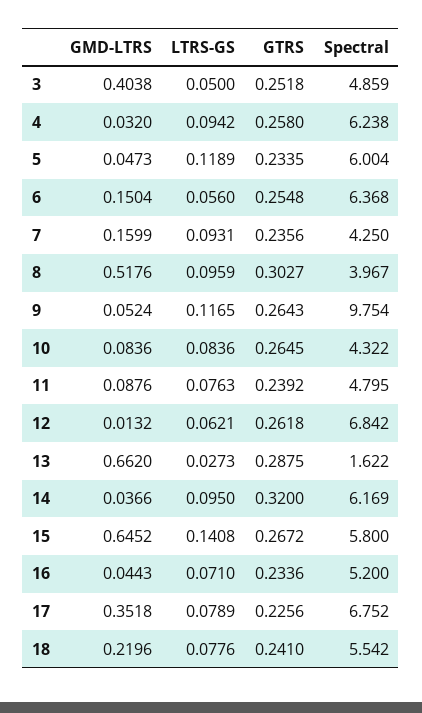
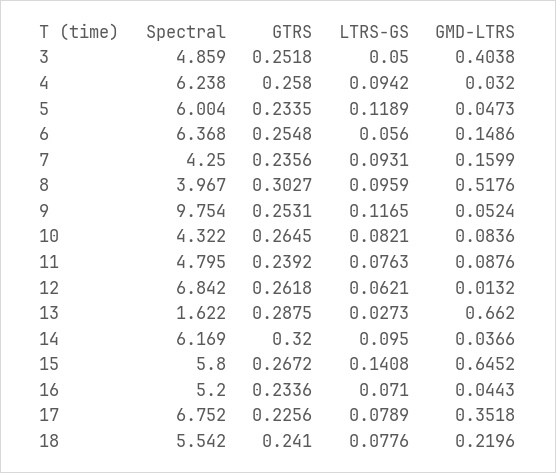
GMD-LTRS, 6: 0.1504 -> 0.1486
GTRS, 9: 0.2643 -> 0.2531
LTRS-GS, 10: 0.0836 -> 0.0821

